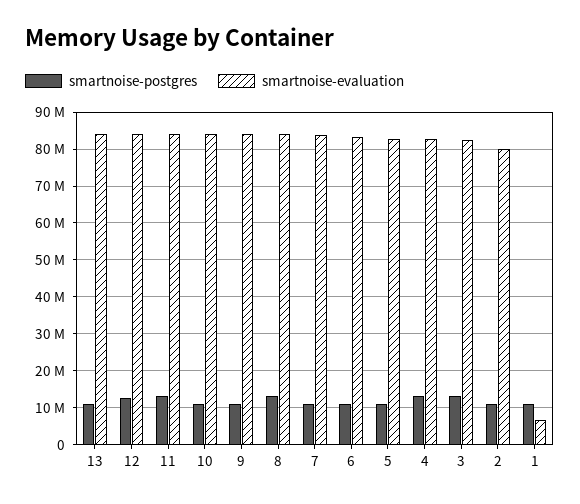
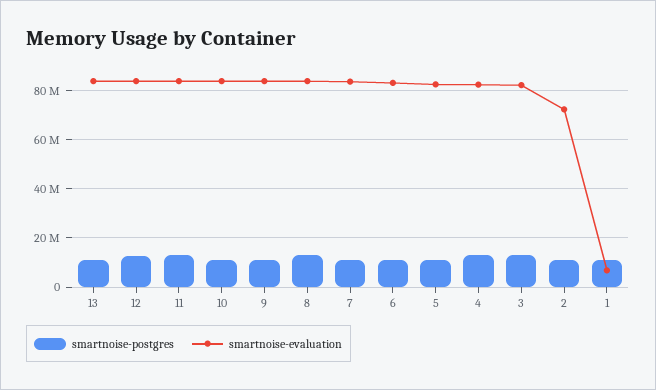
smartnoise-evaluation, 2: 80000000 -> 72500000

